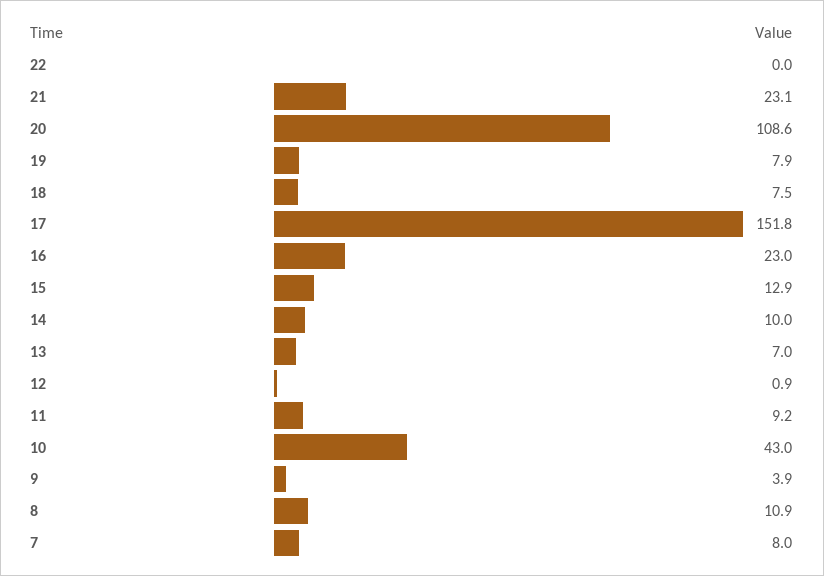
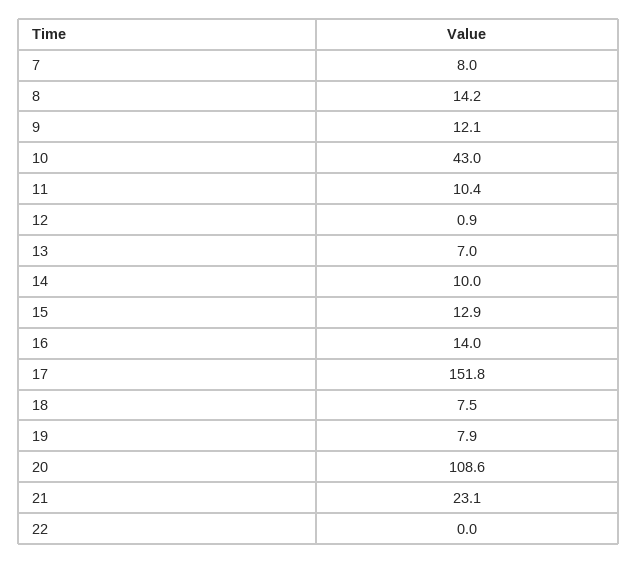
16: 23 -> 14
11: 9.2 -> 10.4
9: 3.9 -> 12.1
8: 10.9 -> 14.2

